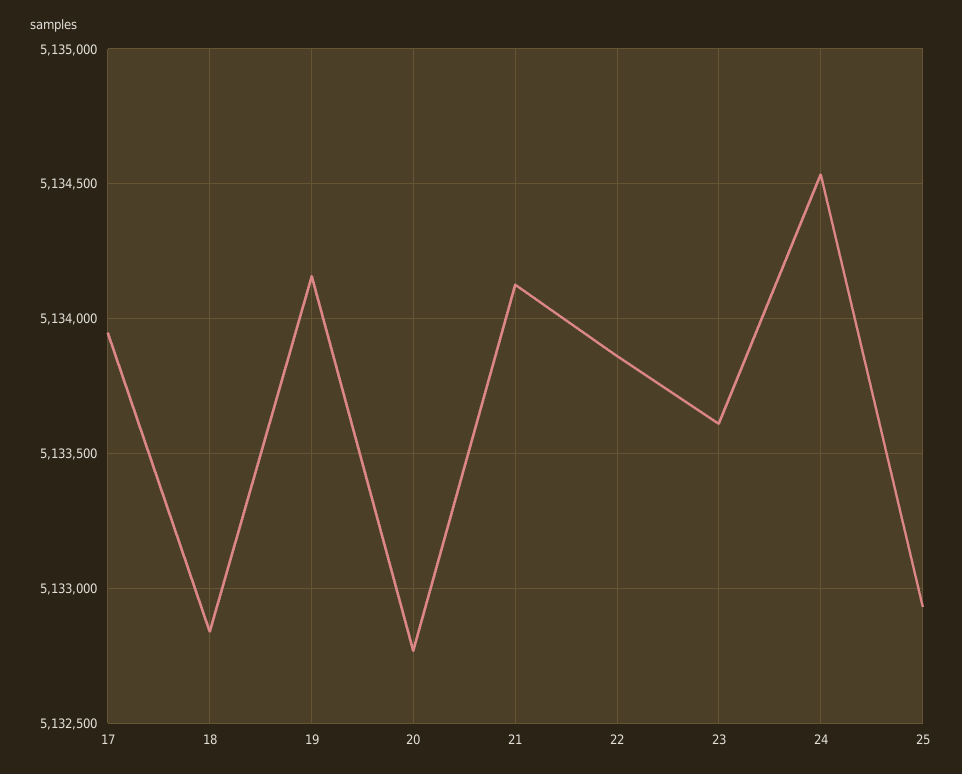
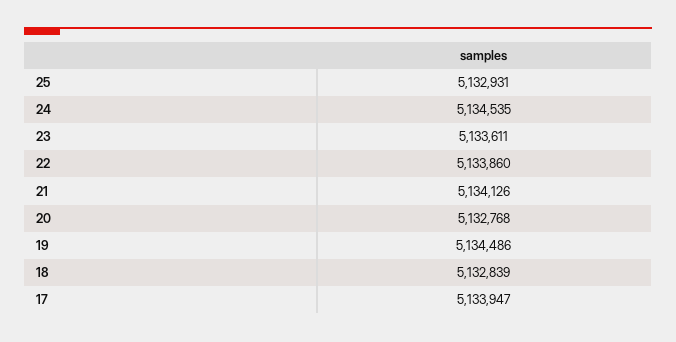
19: 5134150 -> 5134486

